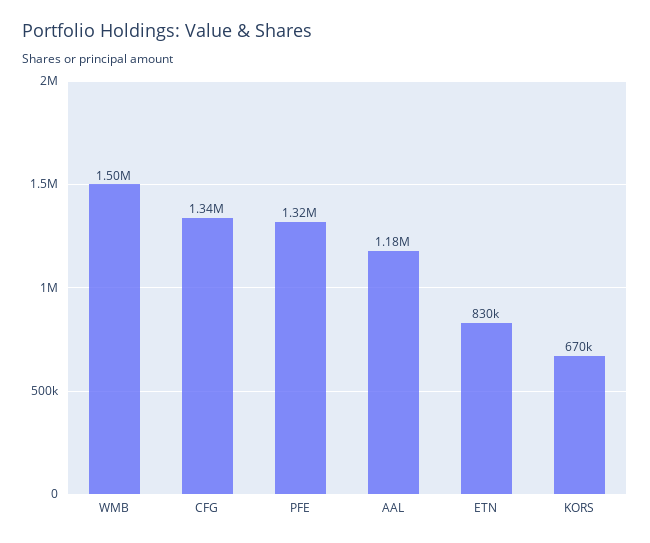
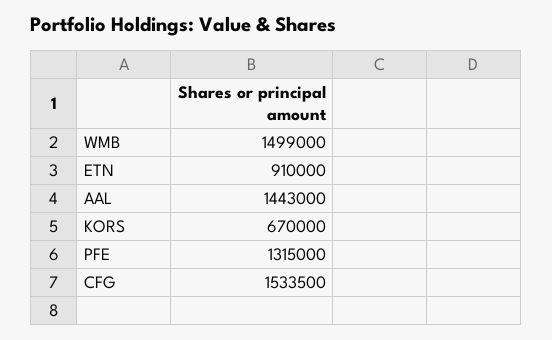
CFG: 1340000 -> 1533500
AAL: 1180000 -> 1443000
ETN: 830000 -> 910000

